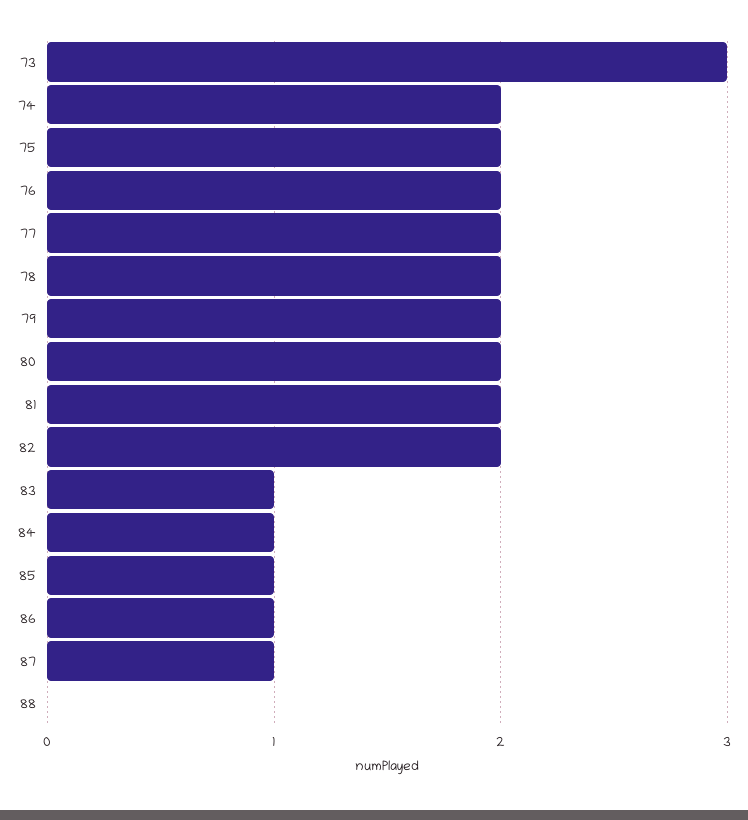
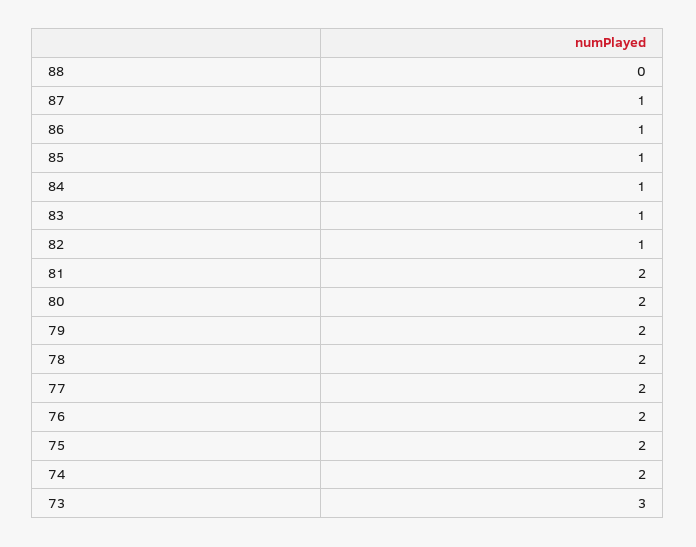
82: 2 -> 1

